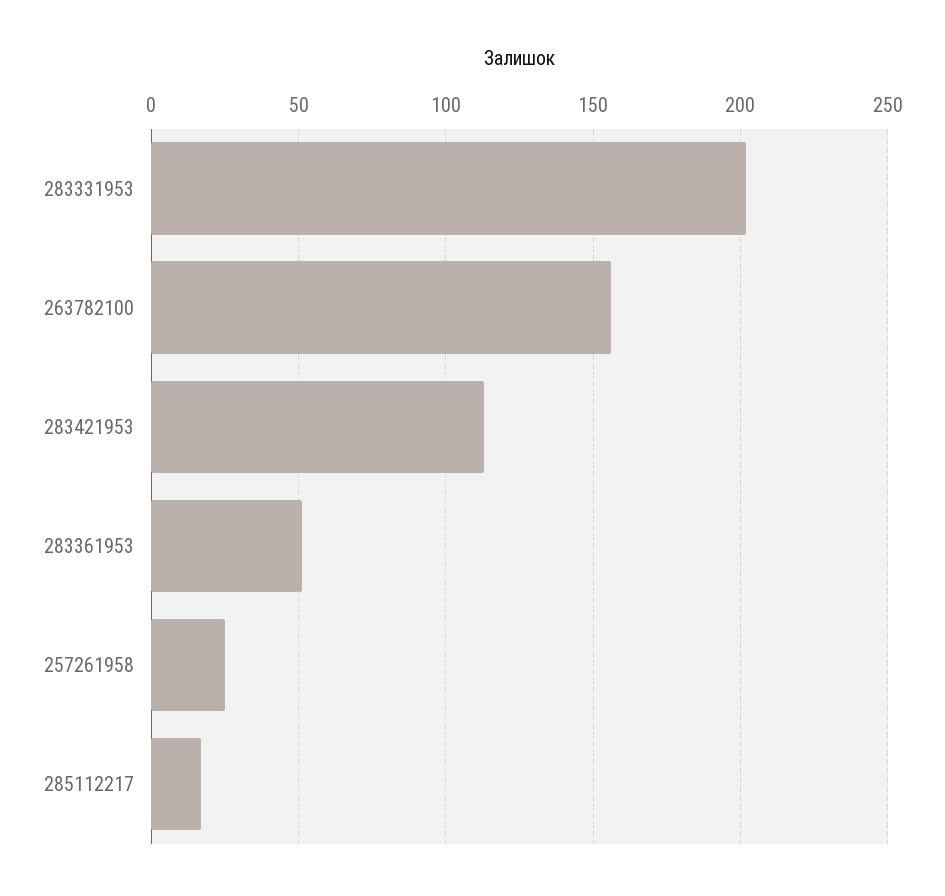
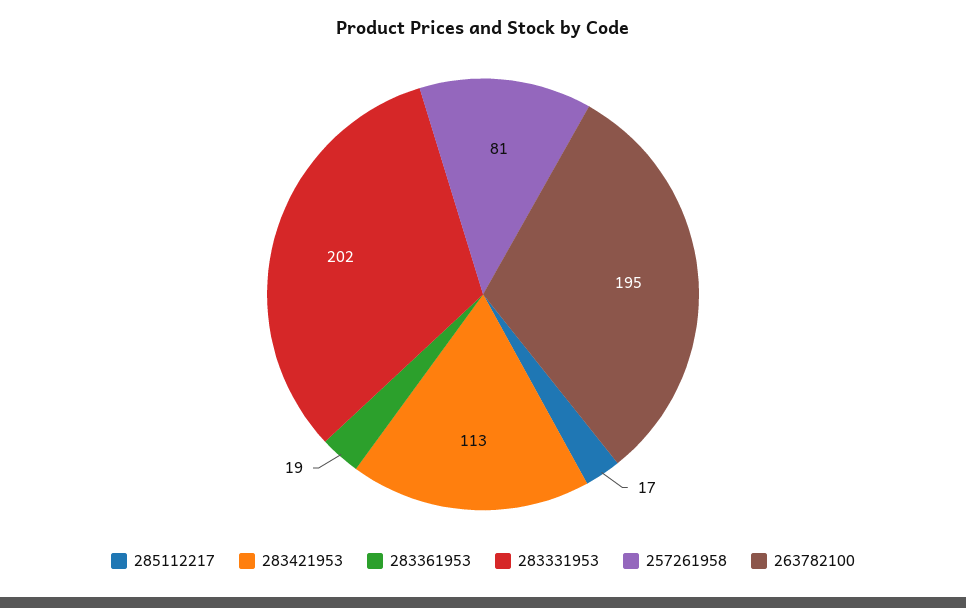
263782100: 155 -> 195
283361953: 50 -> 19
257261958: 25 -> 81

